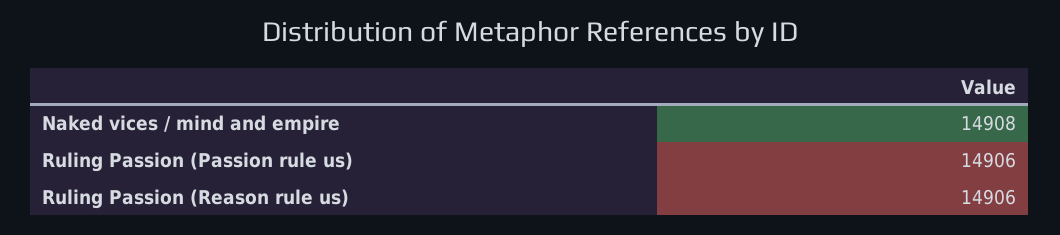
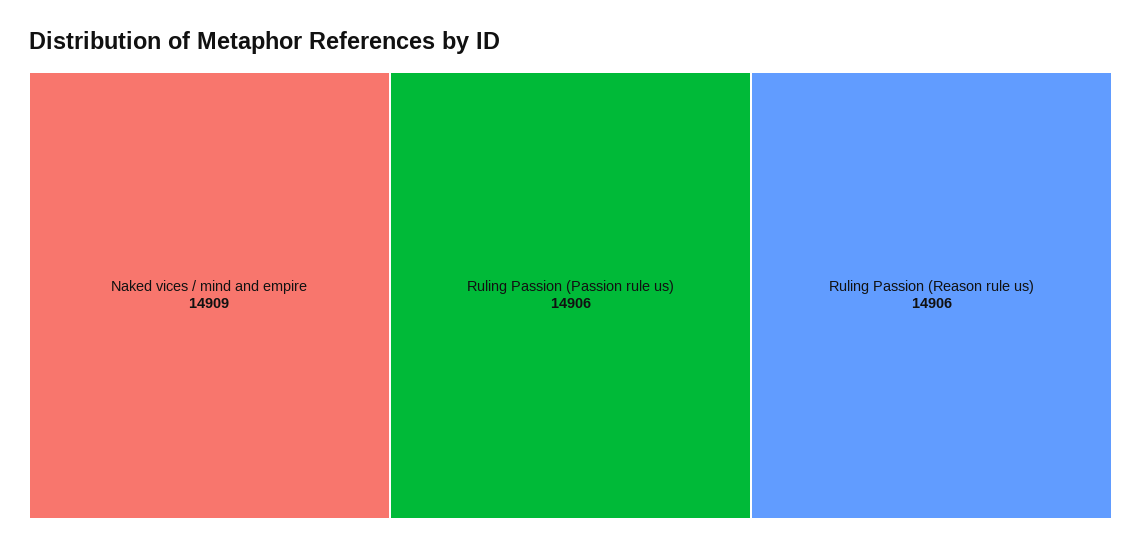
Naked vices / mind and empire: 14908 -> 14909

